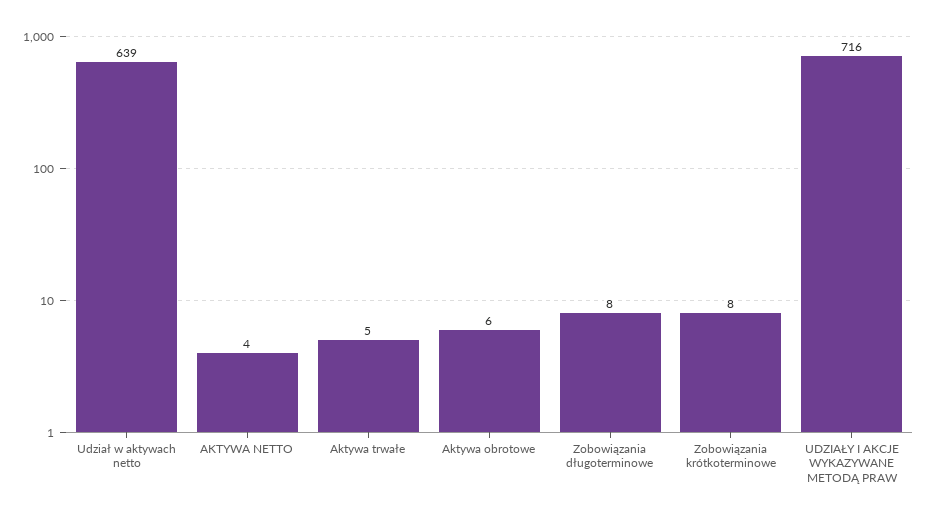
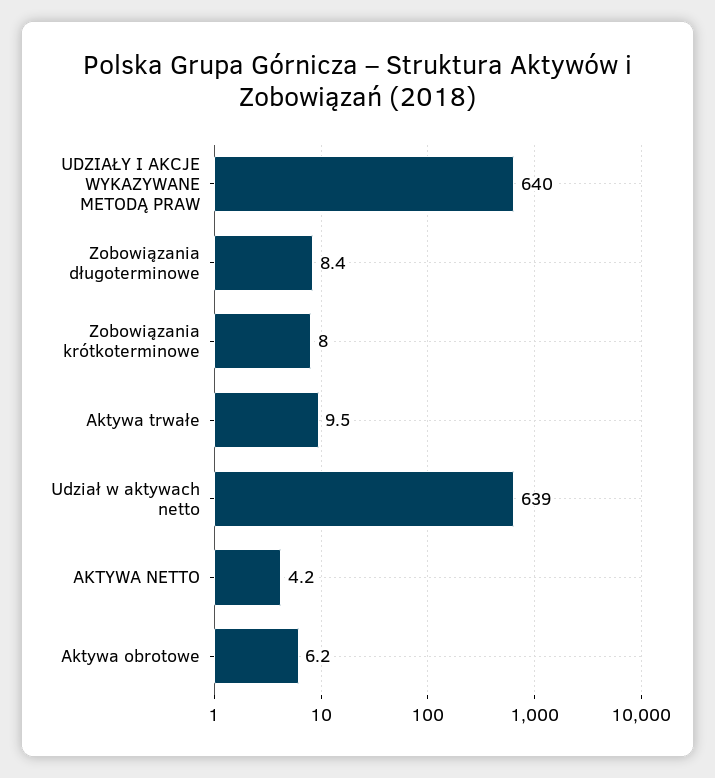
Aktywa trwałe: 5 -> 9.5
UDZIAŁY I AKCJE WYKAZYWANE METODĄ PRAW: 716 -> 640

